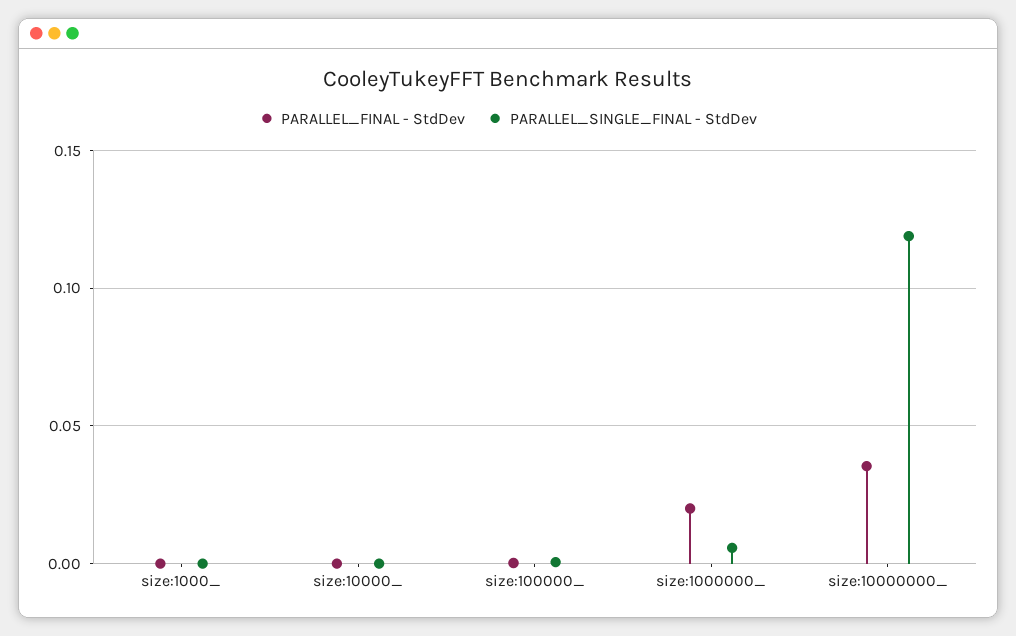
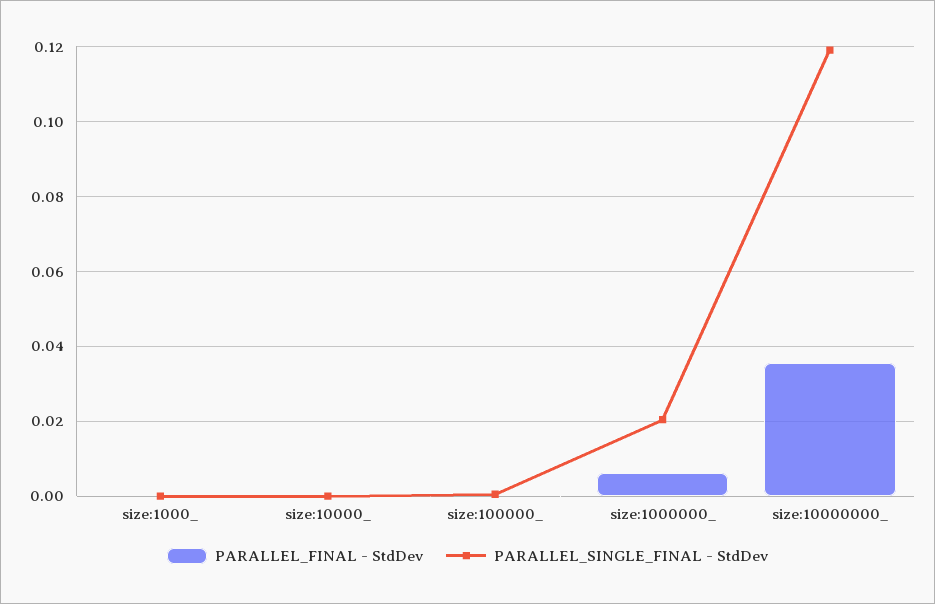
PARALLEL_FINAL - StdDev, size:1000000_: 0.02 -> 0.006
PARALLEL_SINGLE_FINAL - StdDev, size:1000000_: 0.005 -> 0.02

